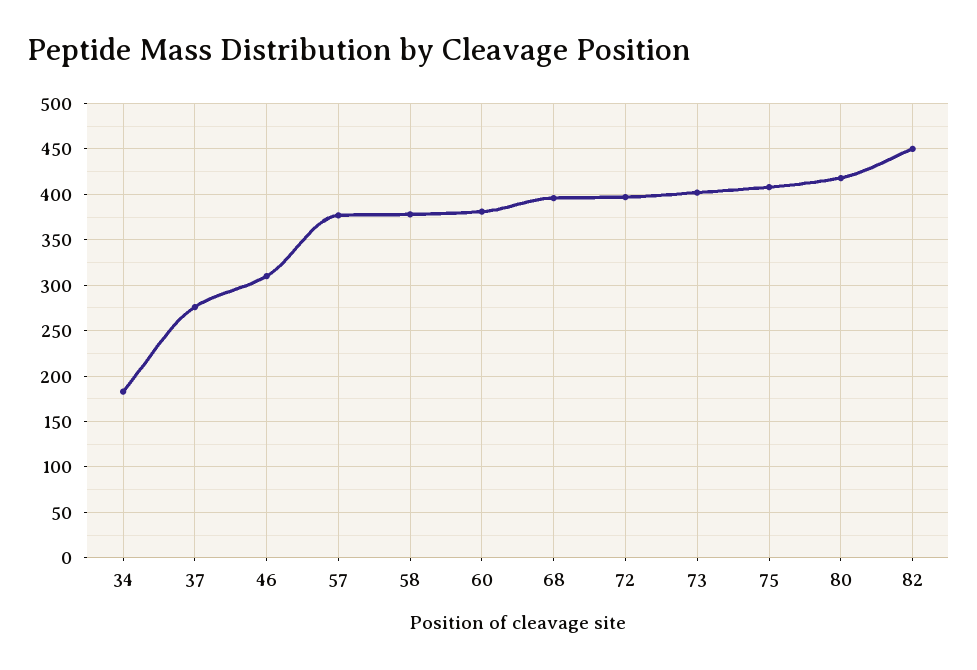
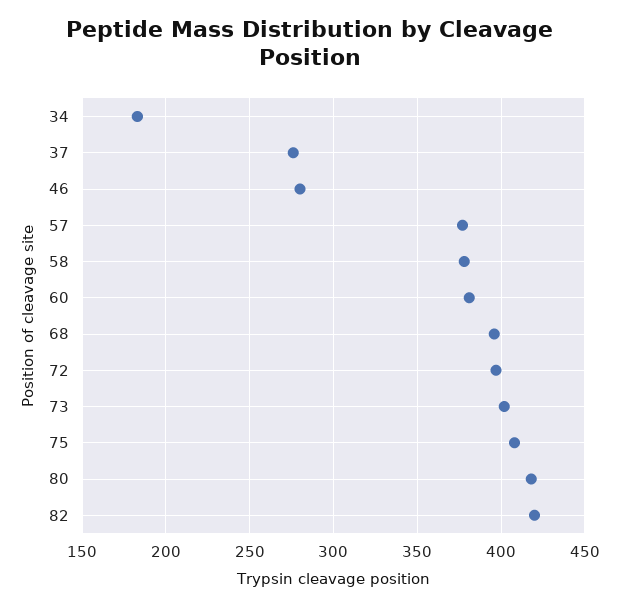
46: 310 -> 280
82: 450 -> 420

